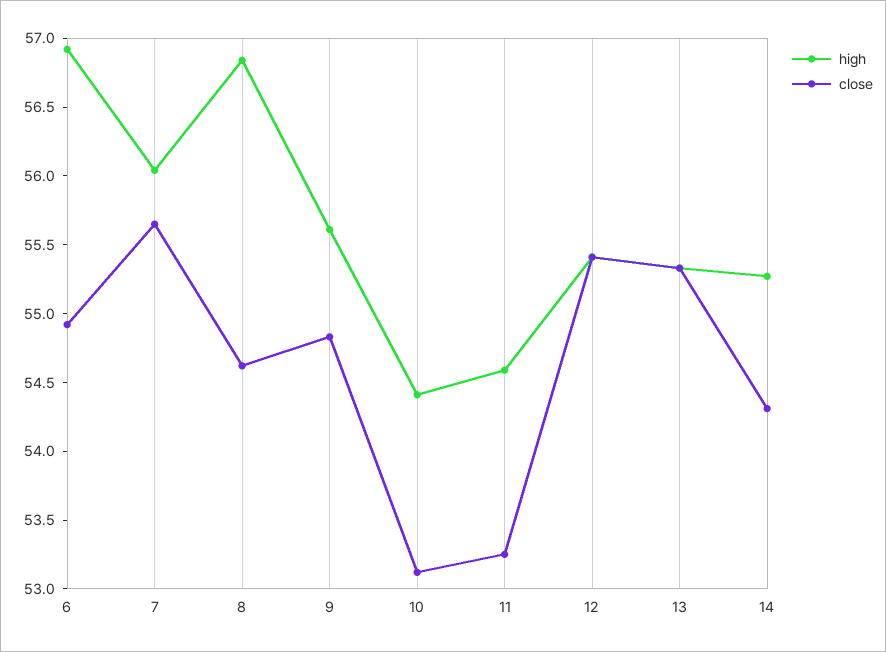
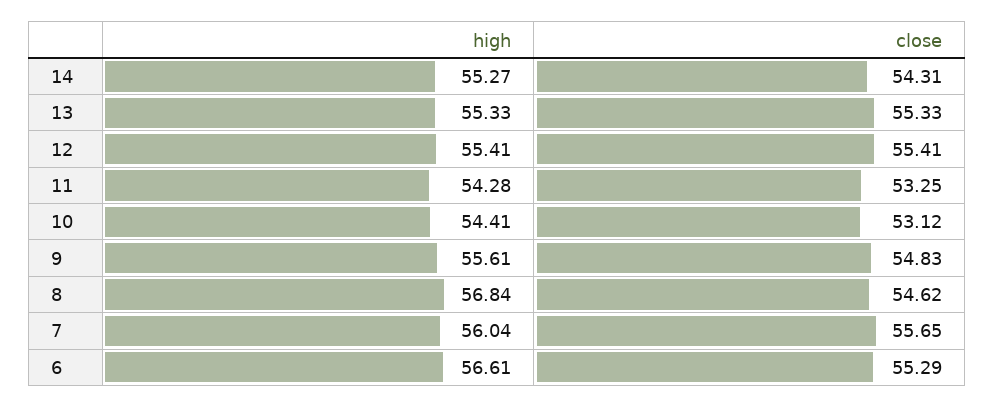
high, 6: 56.9 -> 56.61
close, 6: 54.9 -> 55.29
high, 11: 54.6 -> 54.28

